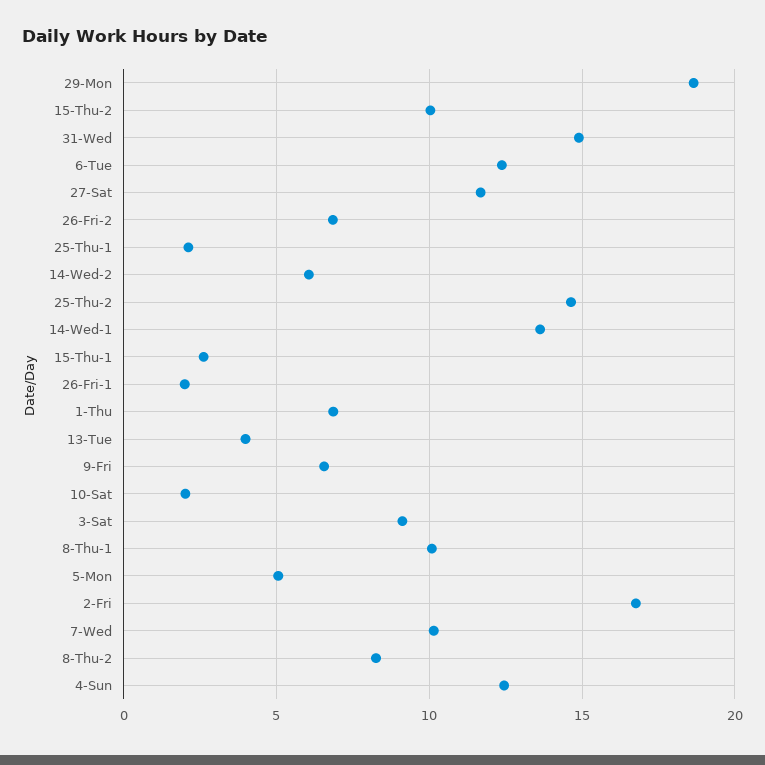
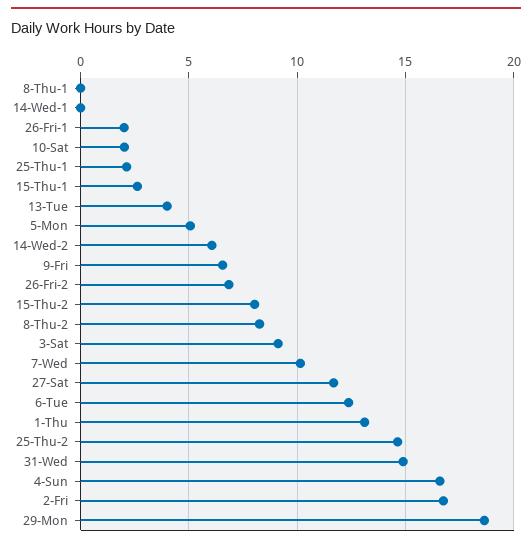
15-Thu-2: 10 -> 8
14-Wed-1: 13.5 -> 0
1-Thu: 7 -> 13
8-Thu-1: 10 -> 0
4-Sun: 12.5 -> 16.5

